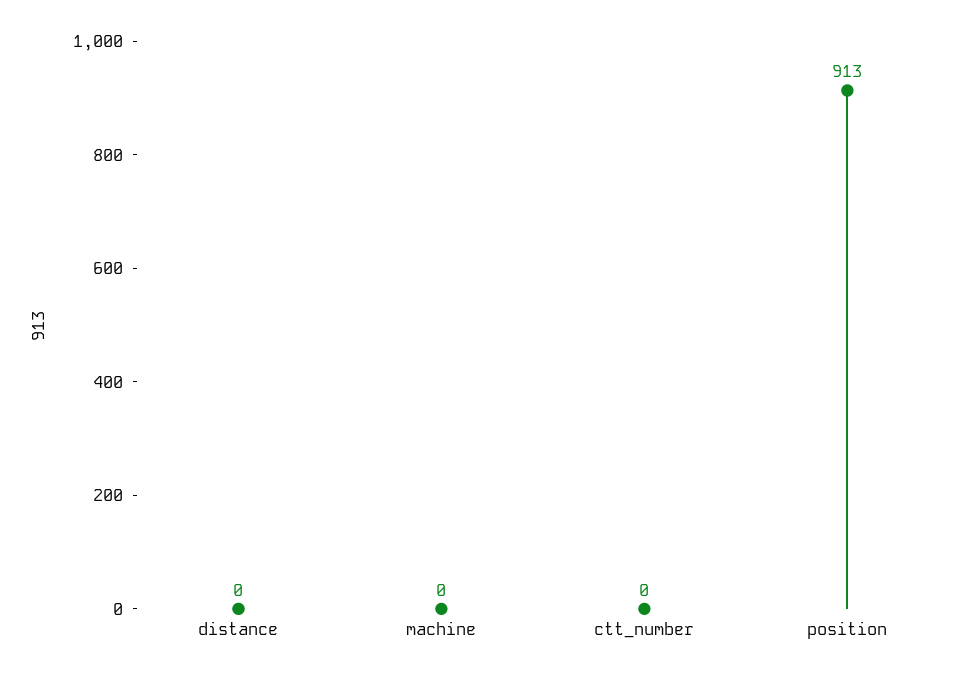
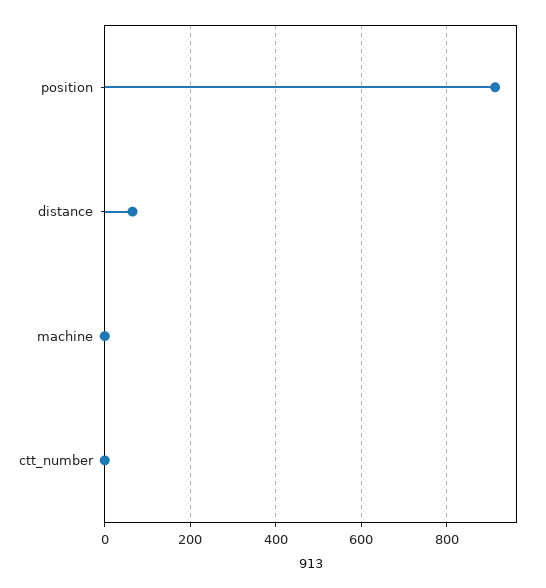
distance: 0 -> 60

